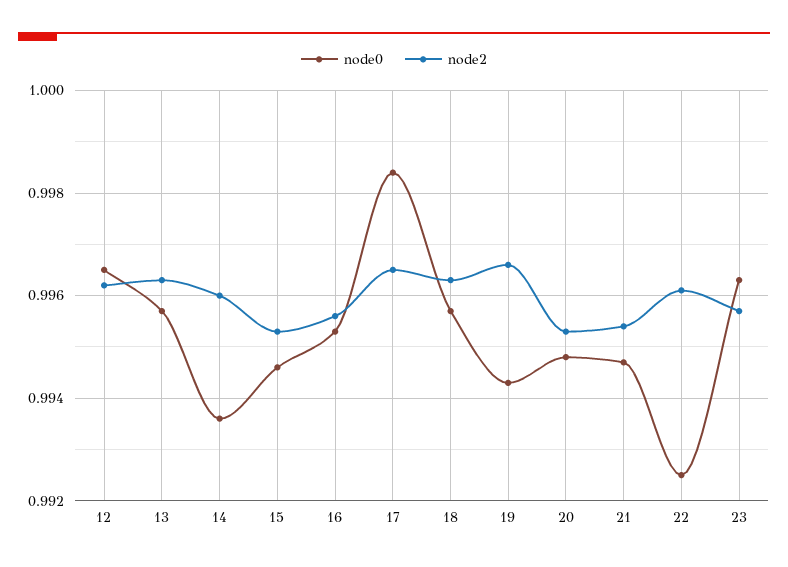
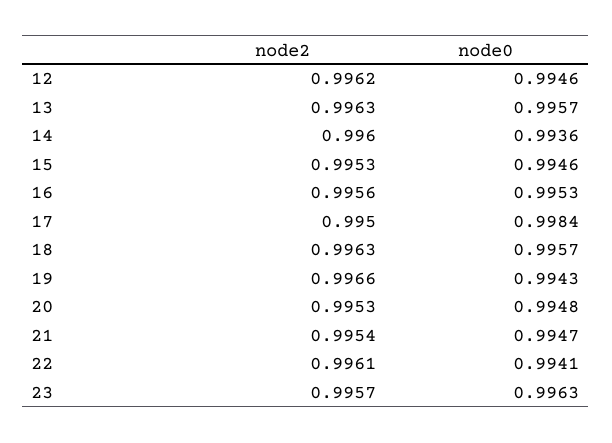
node0, 12: 0.9965 -> 0.9946
node2, 17: 0.9965 -> 0.995
node0, 22: 0.9925 -> 0.9941

